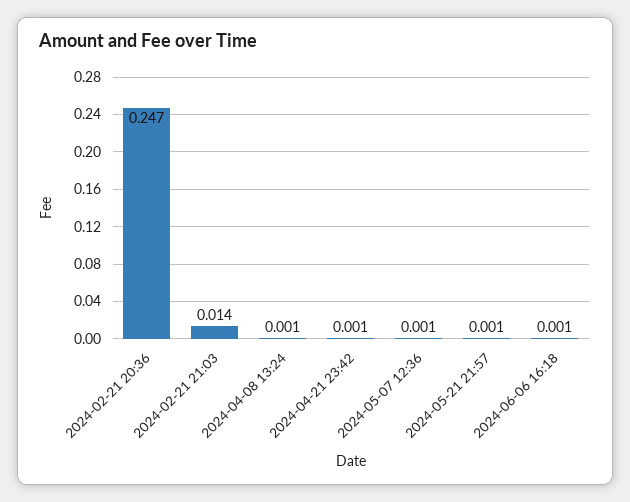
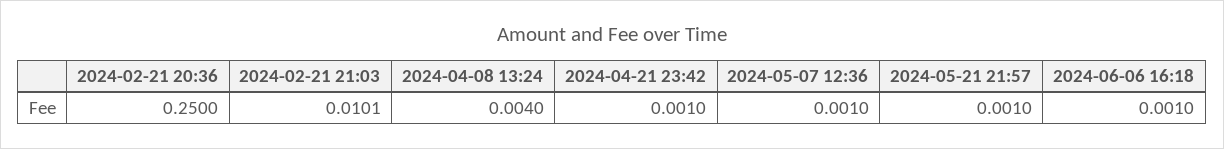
2024-02-21 20:36: 0.247 -> 0.25
2024-02-21 21:03: 0.014 -> 0.0101
2024-04-08 13:24: 0.001 -> 0.004

